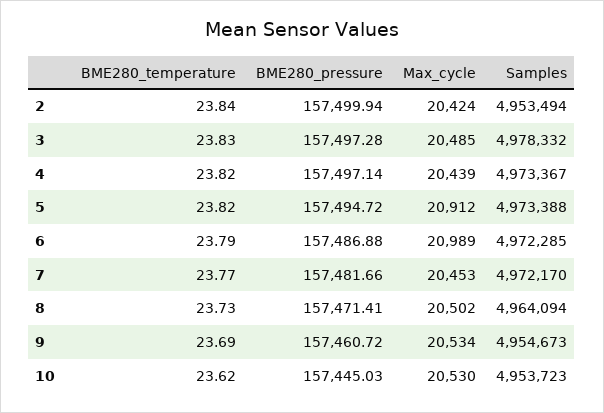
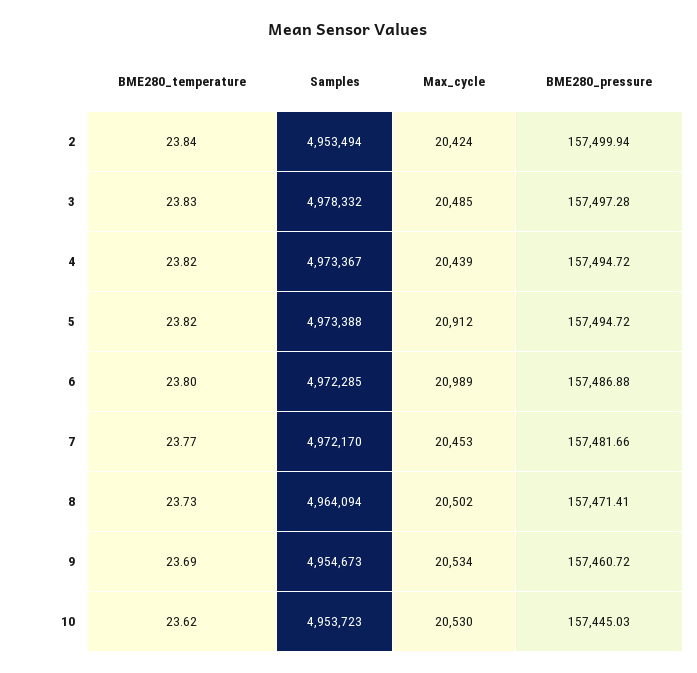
BME280_pressure, 4: 157497.14 -> 157494.72
BME280_temperature, 6: 23.79 -> 23.8

